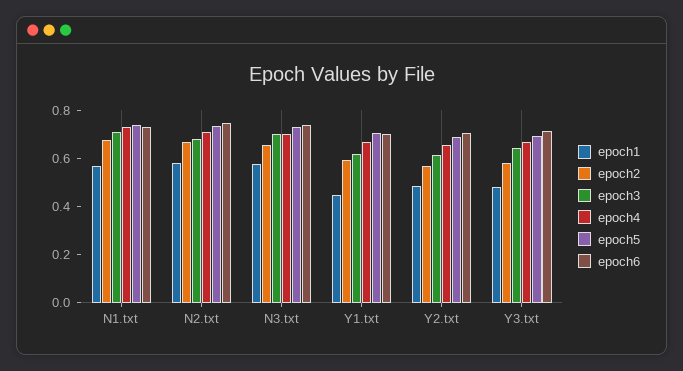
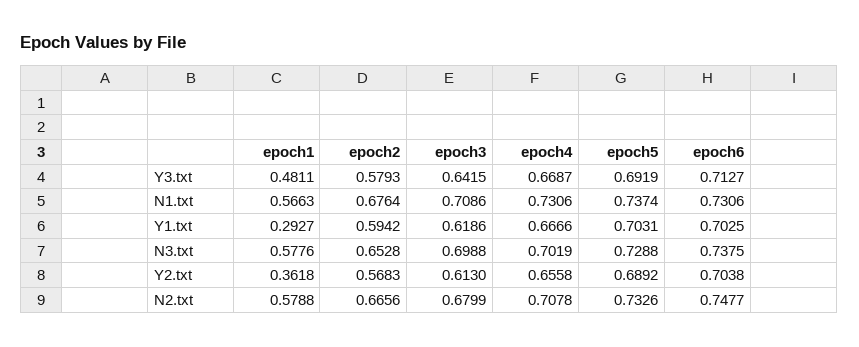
epoch1, Y1.txt: 0.45 -> 0.2927
epoch1, Y2.txt: 0.5 -> 0.3618

